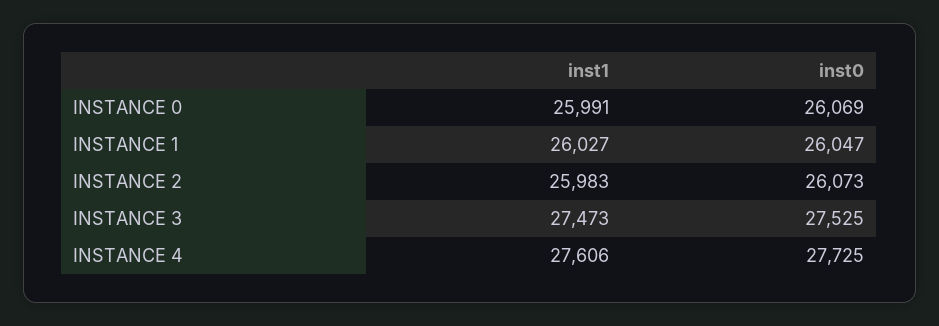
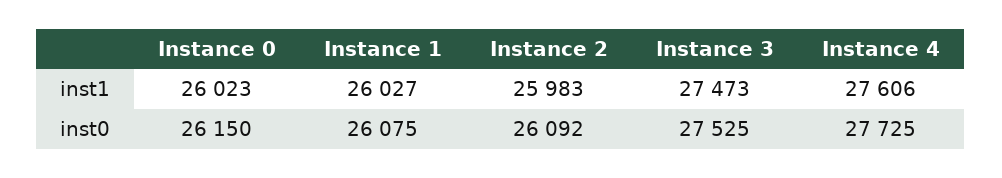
inst1, INSTANCE 0: 25991 -> 26023
inst0, INSTANCE 0: 26069 -> 26150
inst0, INSTANCE 1: 26047 -> 26075
inst0, INSTANCE 2: 26073 -> 26092

